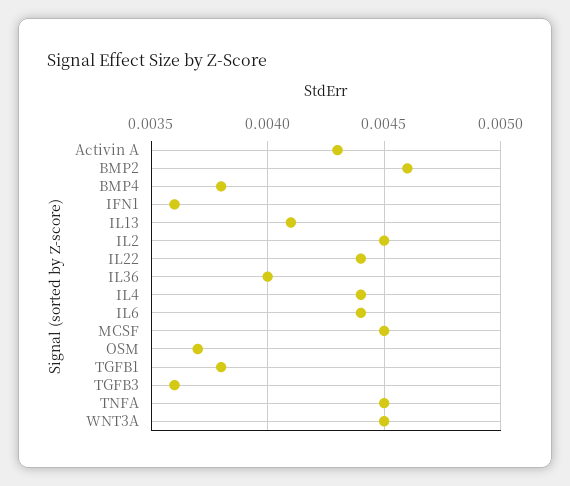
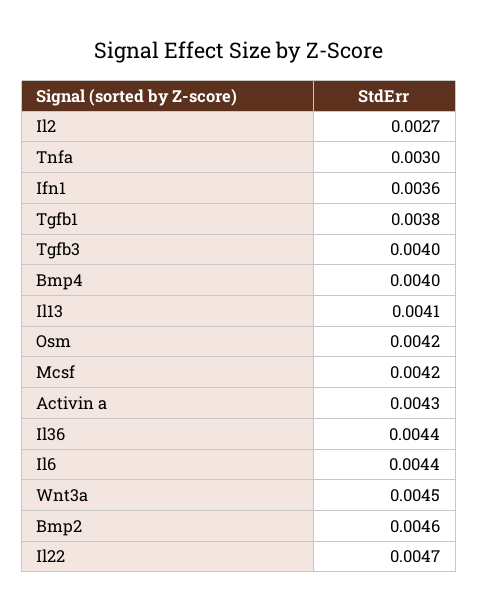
BMP4: 0.0038 -> 0.004
IL2: 0.0045 -> 0.0027
IL22: 0.0044 -> 0.0047
IL36: 0.004 -> 0.0044
IL4: 0.0044 -> none
MCSF: 0.0045 -> 0.0042
OSM: 0.0037 -> 0.0042
TGFB3: 0.0036 -> 0.004
TNFA: 0.0045 -> 0.003

